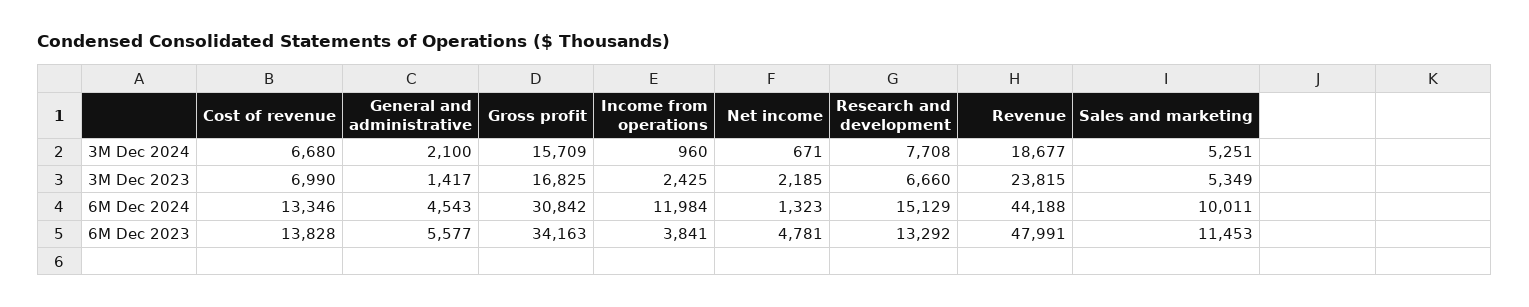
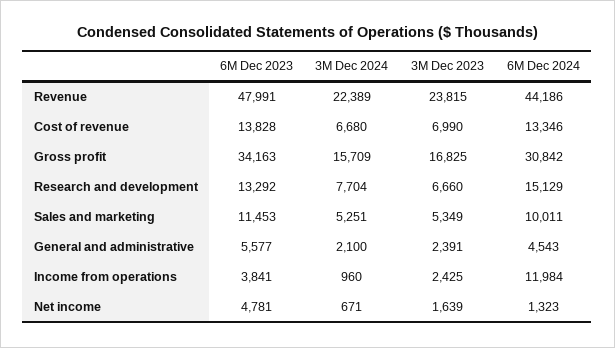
Research and development, 3M Dec 2024: 7708 -> 7704
Revenue, 3M Dec 2024: 18677 -> 22389
General and administrative, 3M Dec 2023: 1417 -> 2391
Net income, 3M Dec 2023: 2185 -> 1639
Revenue, 6M Dec 2024: 44188 -> 44186

